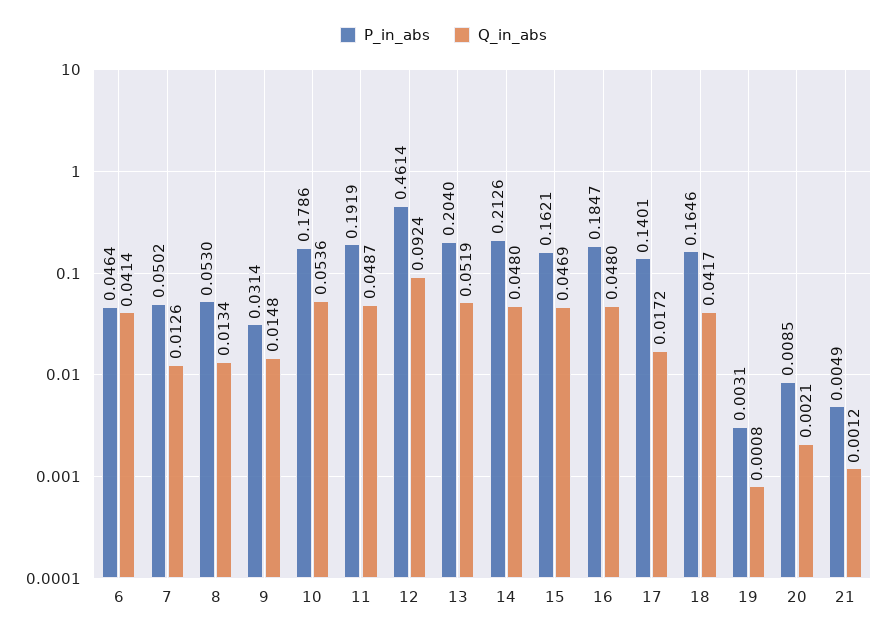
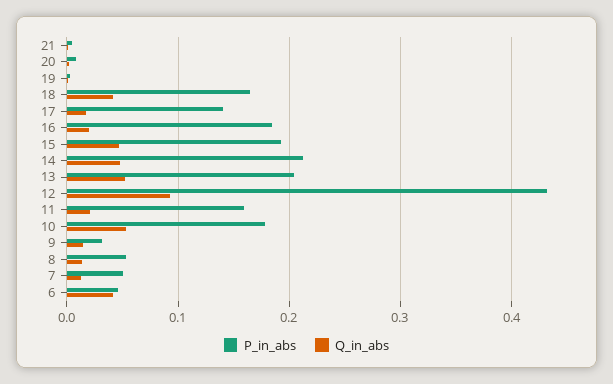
P_in_abs, 11: 0.1919 -> 0.16
Q_in_abs, 11: 0.0487 -> 0.02
P_in_abs, 12: 0.4614 -> 0.43
P_in_abs, 15: 0.1621 -> 0.19
Q_in_abs, 16: 0.048 -> 0.02

